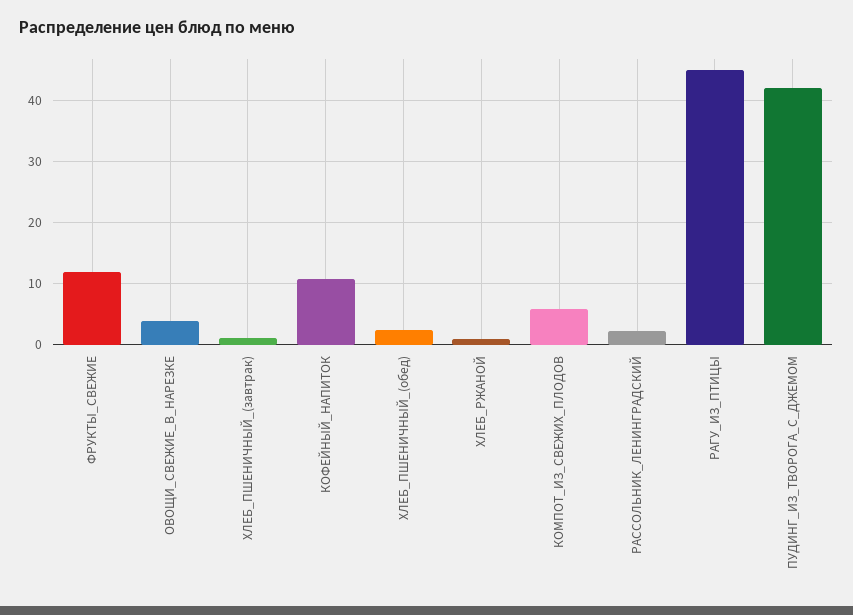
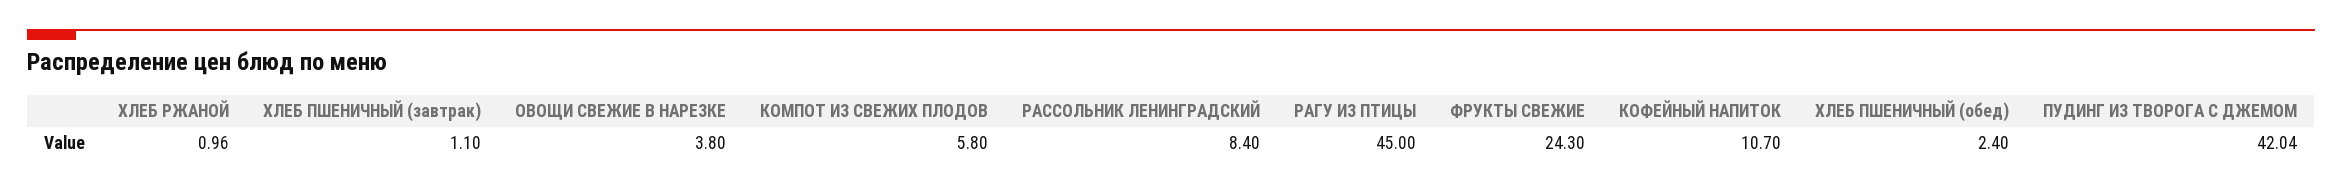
ФРУКТЫ_СВЕЖИЕ: 12 -> 24.3
РАССОЛЬНИК_ЛЕНИНГРАДСКИЙ: 2 -> 8.4

